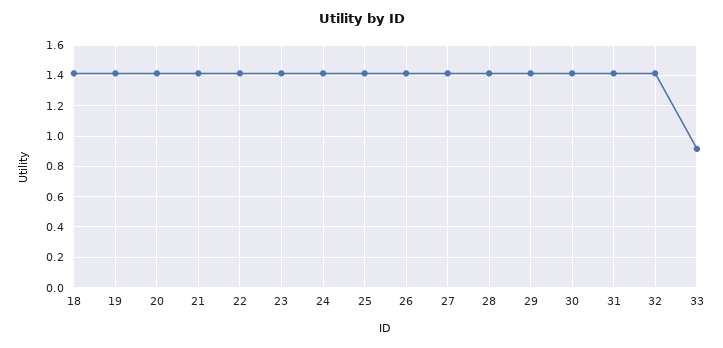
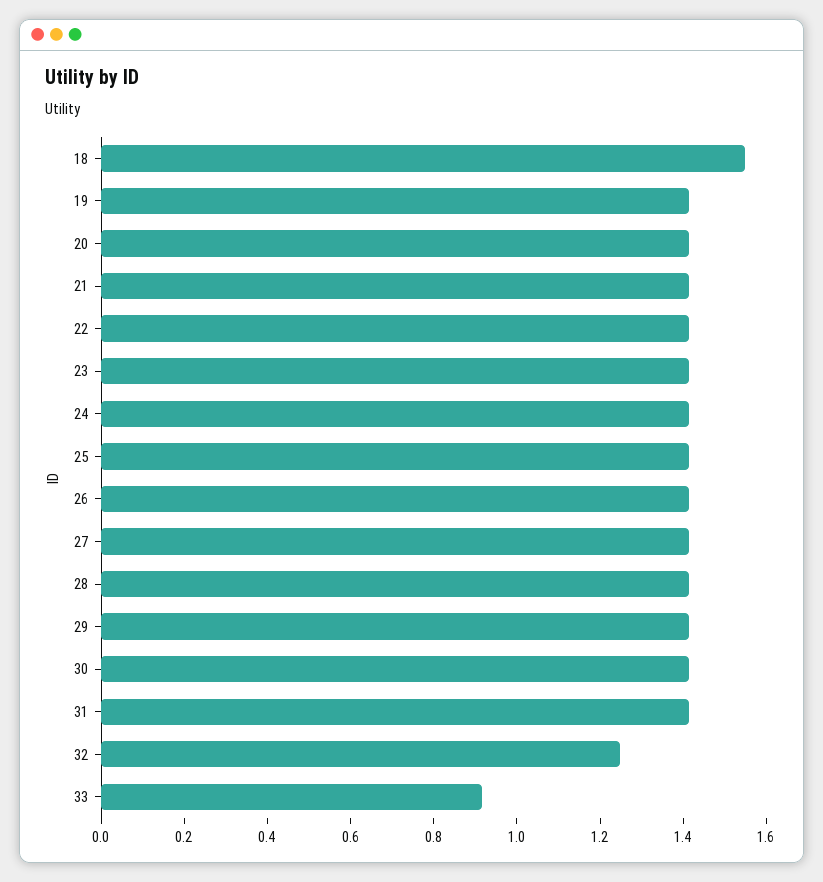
18: 1.4 -> 1.55
32: 1.4 -> 1.25

